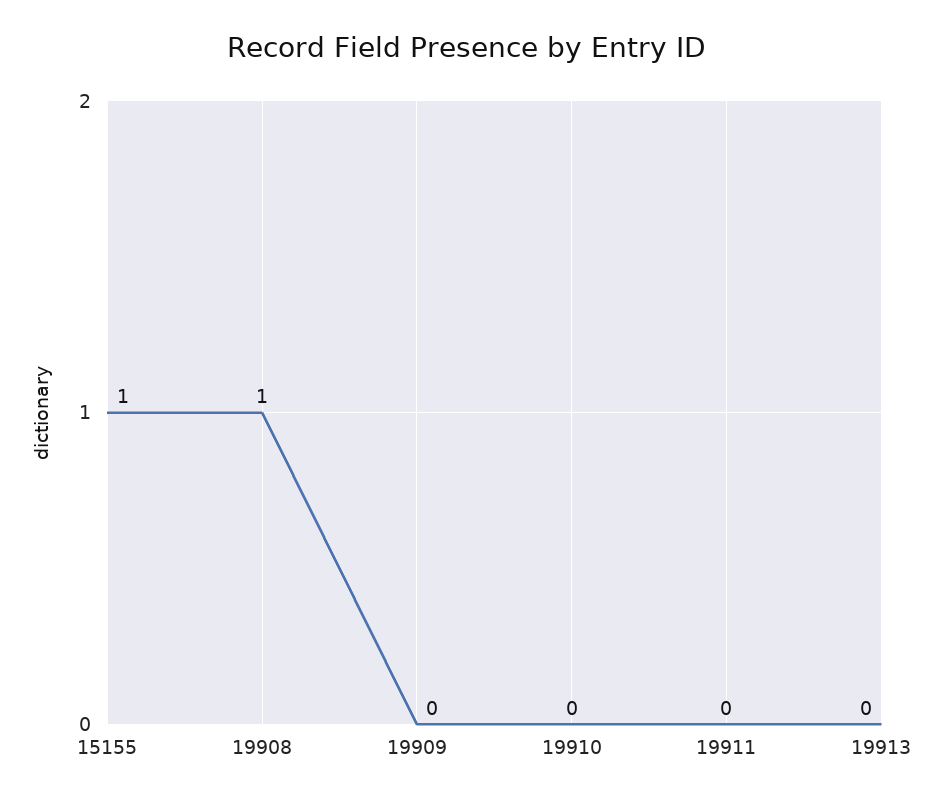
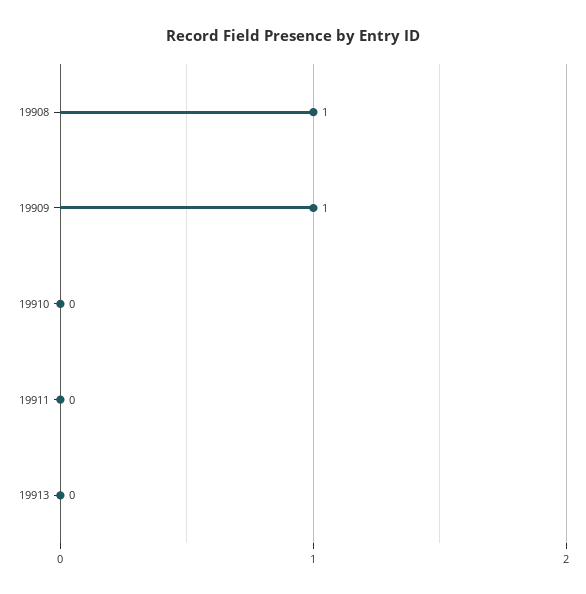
15155: 1 -> none
19909: 0 -> 1

